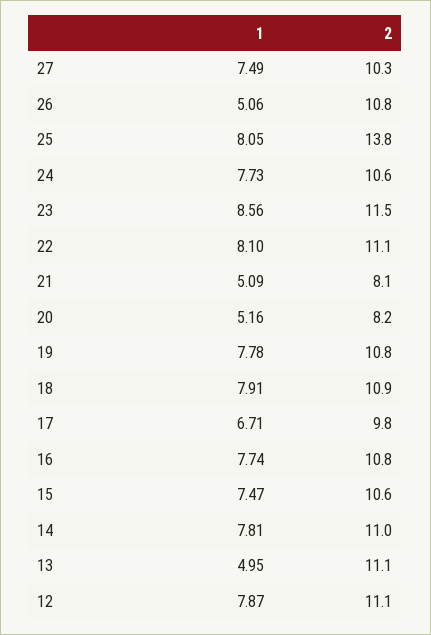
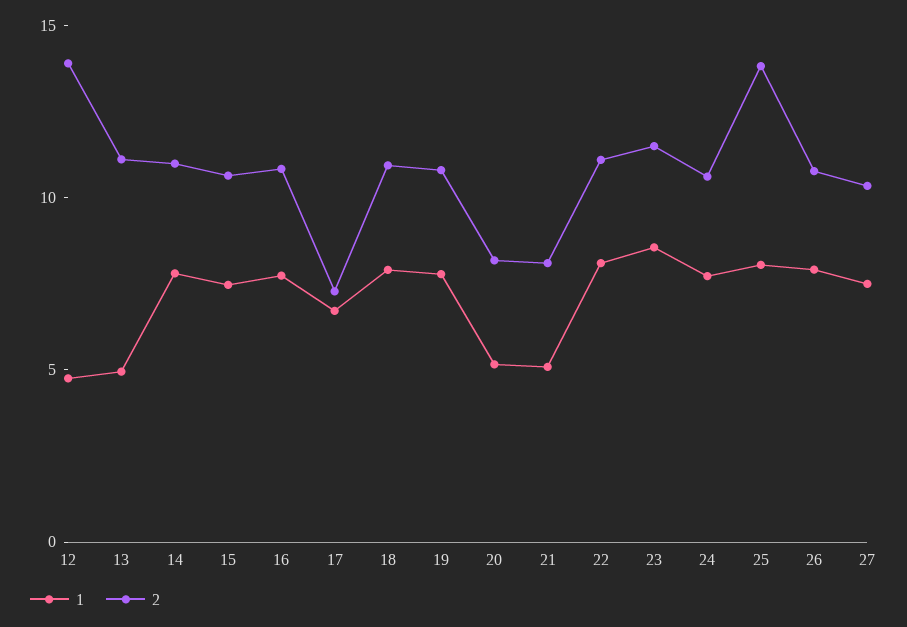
1, 26: 5.06 -> 8
2, 17: 9.8 -> 7
1, 12: 7.87 -> 5
2, 12: 11.1 -> 14

